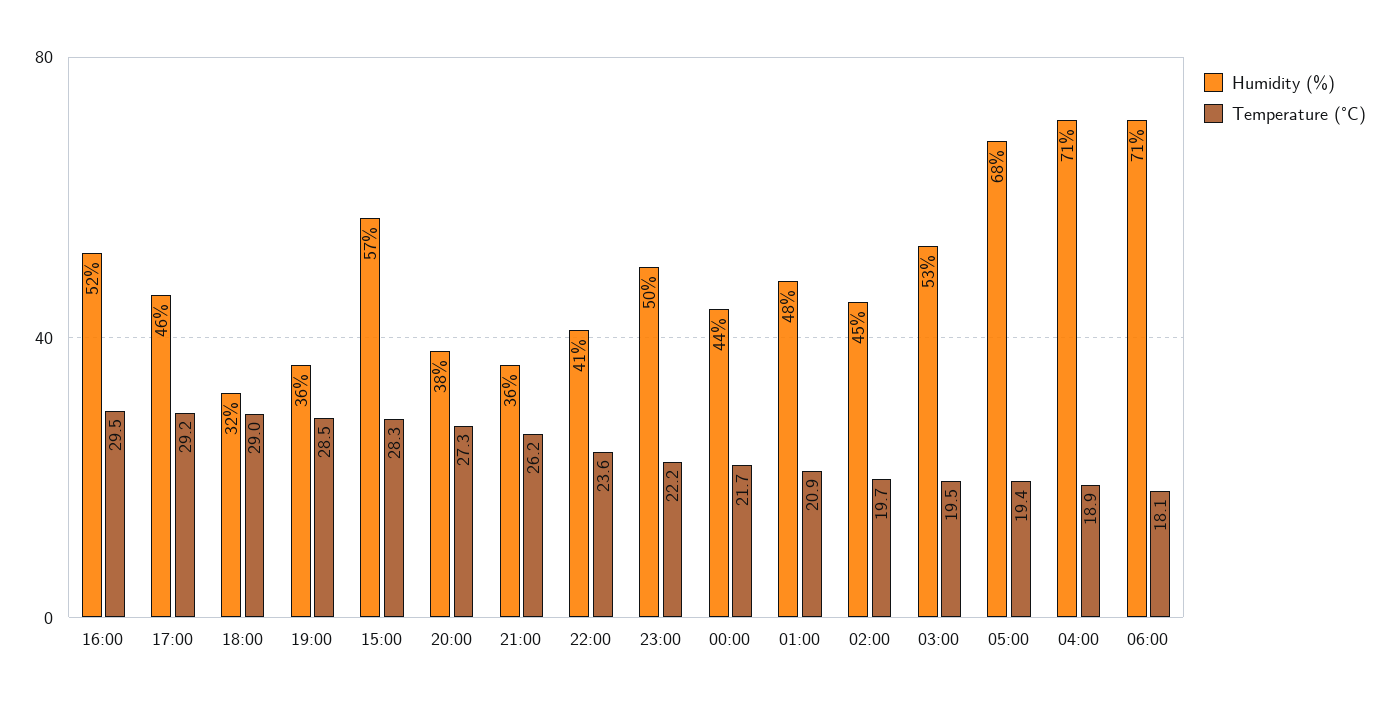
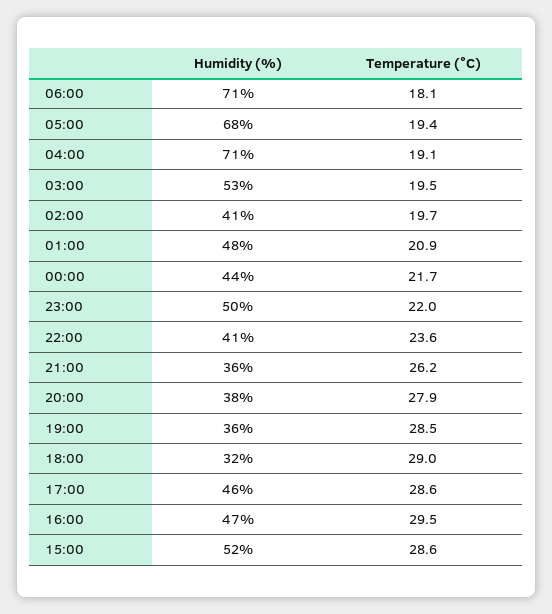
Humidity (%), 16:00: 52 -> 47
Temperature (°C), 17:00: 29.2 -> 28.6
Humidity (%), 15:00: 57 -> 52
Temperature (°C), 15:00: 28.3 -> 28.6
Temperature (°C), 20:00: 27.3 -> 27.9
Temperature (°C), 23:00: 22.2 -> 22
Humidity (%), 02:00: 45 -> 41
Temperature (°C), 04:00: 18.9 -> 19.1

